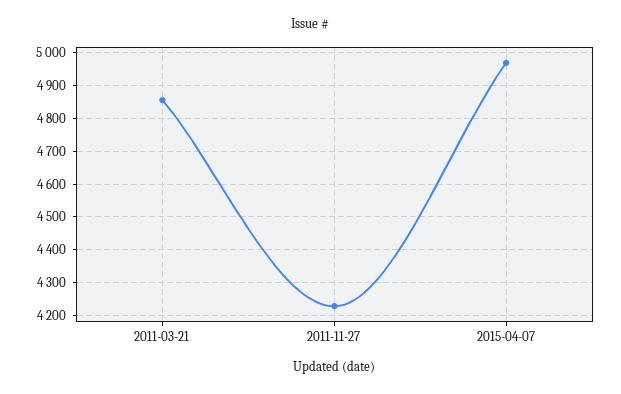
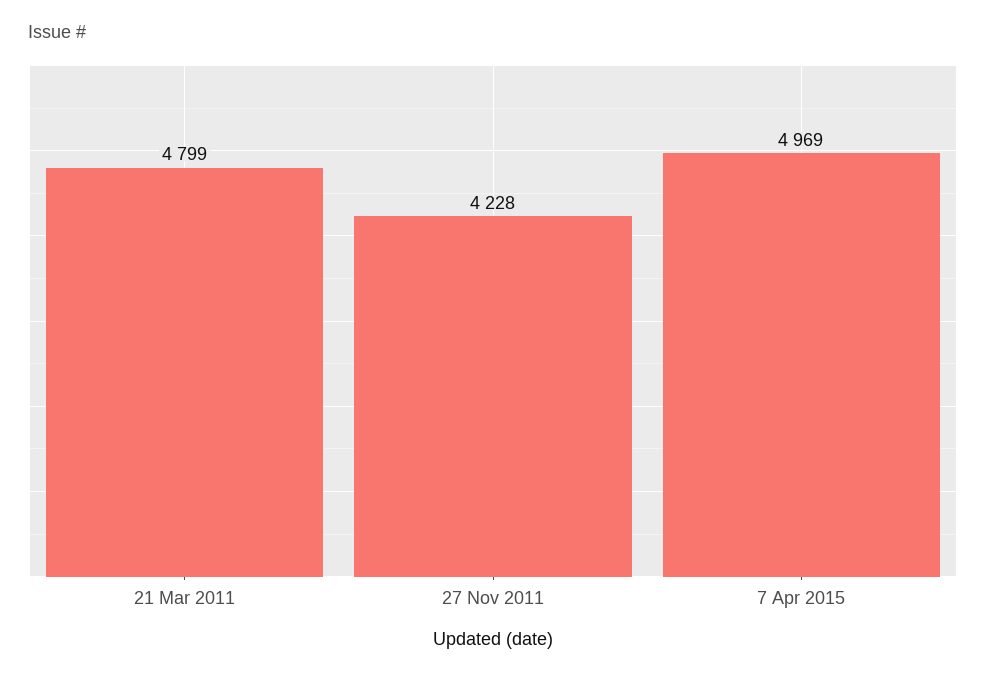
2011-03-21: 4860 -> 4799

